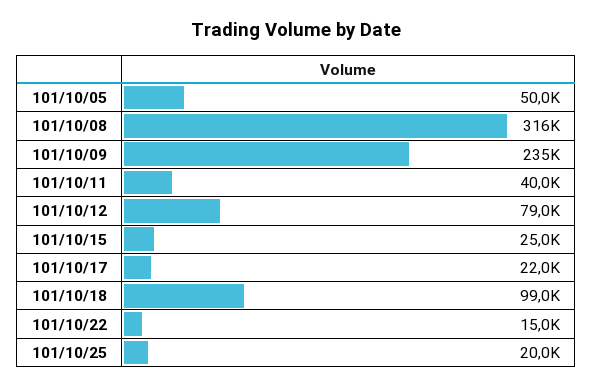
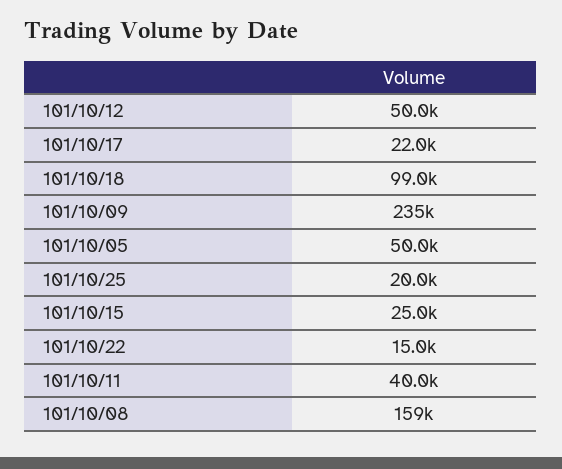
101/10/08: 316000 -> 159000
101/10/12: 79000 -> 50000

